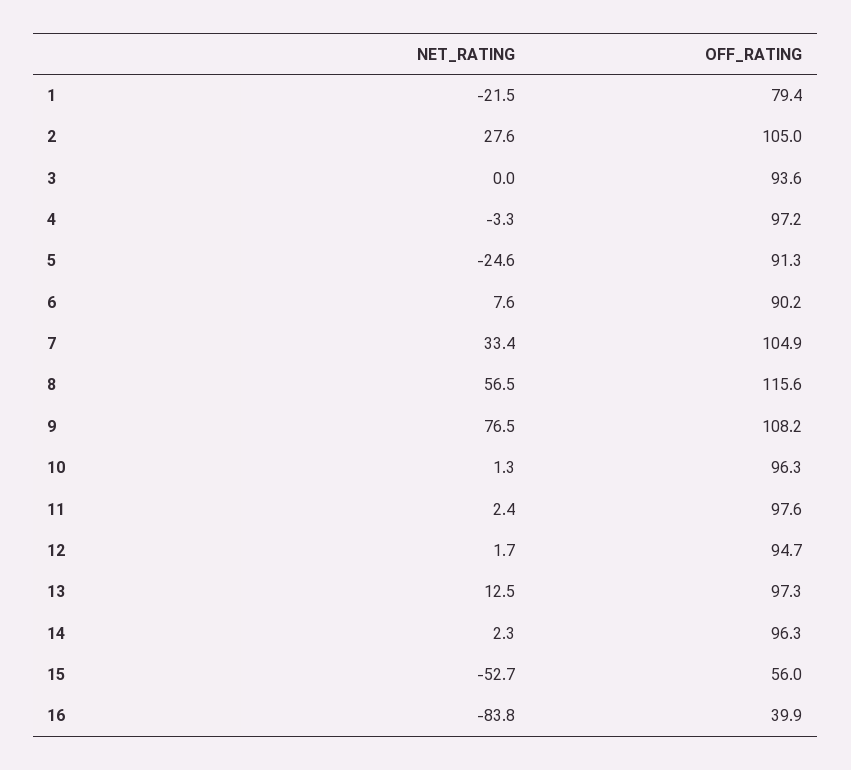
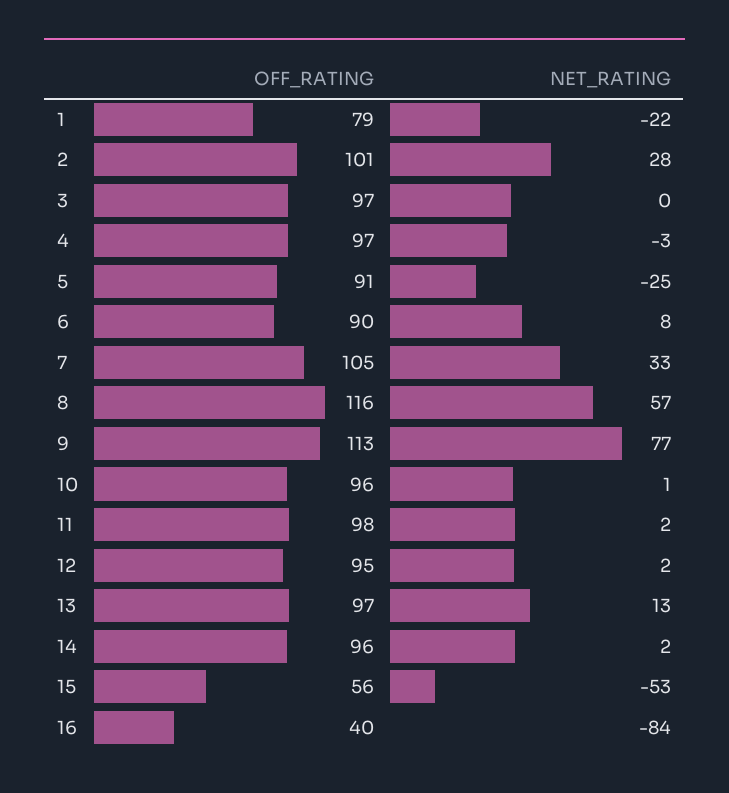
OFF_RATING, 2: 105 -> 101
OFF_RATING, 3: 93.6 -> 97
OFF_RATING, 9: 108.2 -> 113

